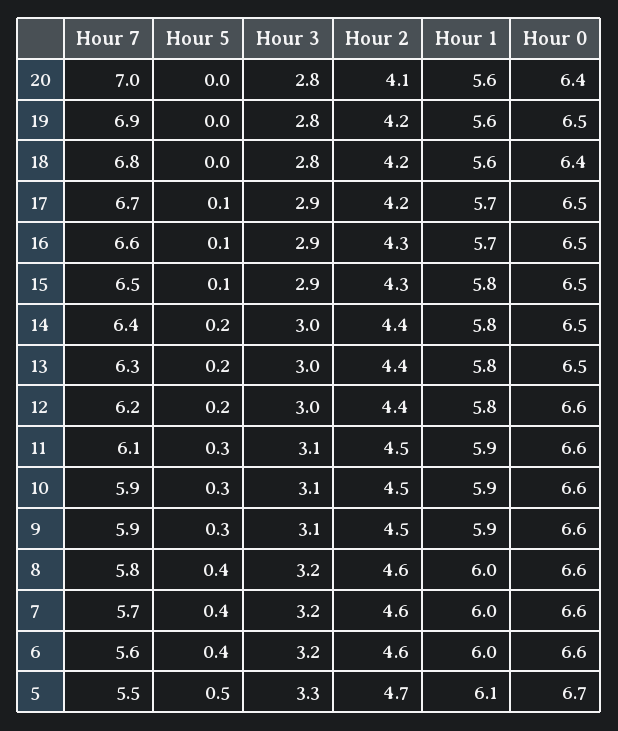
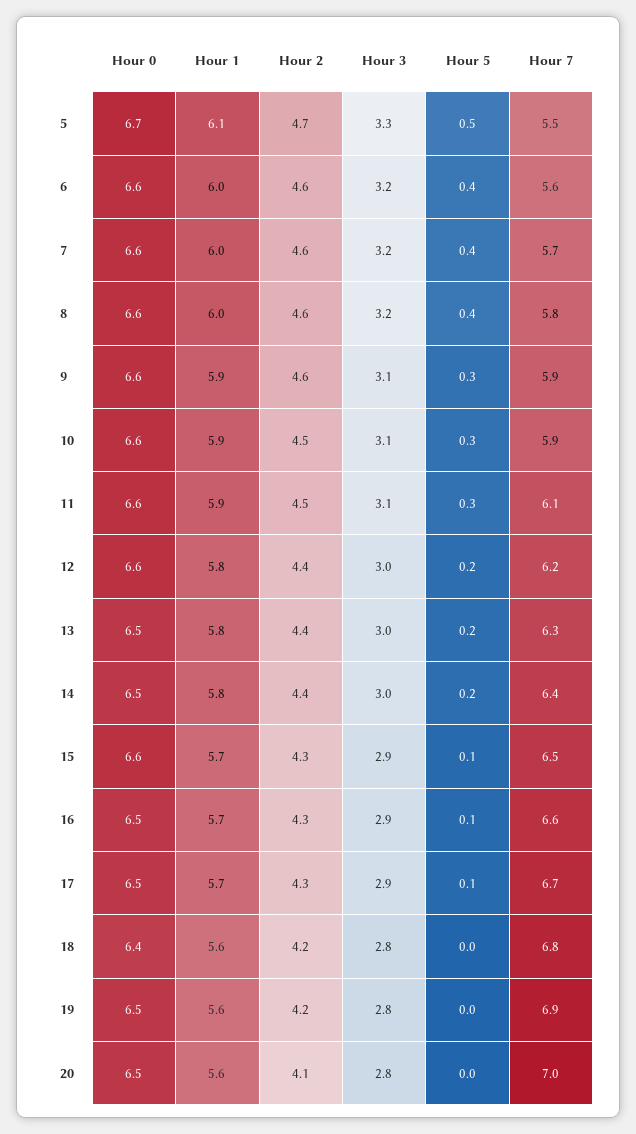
Hour 0, 20: 6.4 -> 6.5
Hour 2, 17: 4.2 -> 4.3
Hour 1, 15: 5.8 -> 5.7
Hour 0, 15: 6.5 -> 6.6
Hour 2, 9: 4.5 -> 4.6

